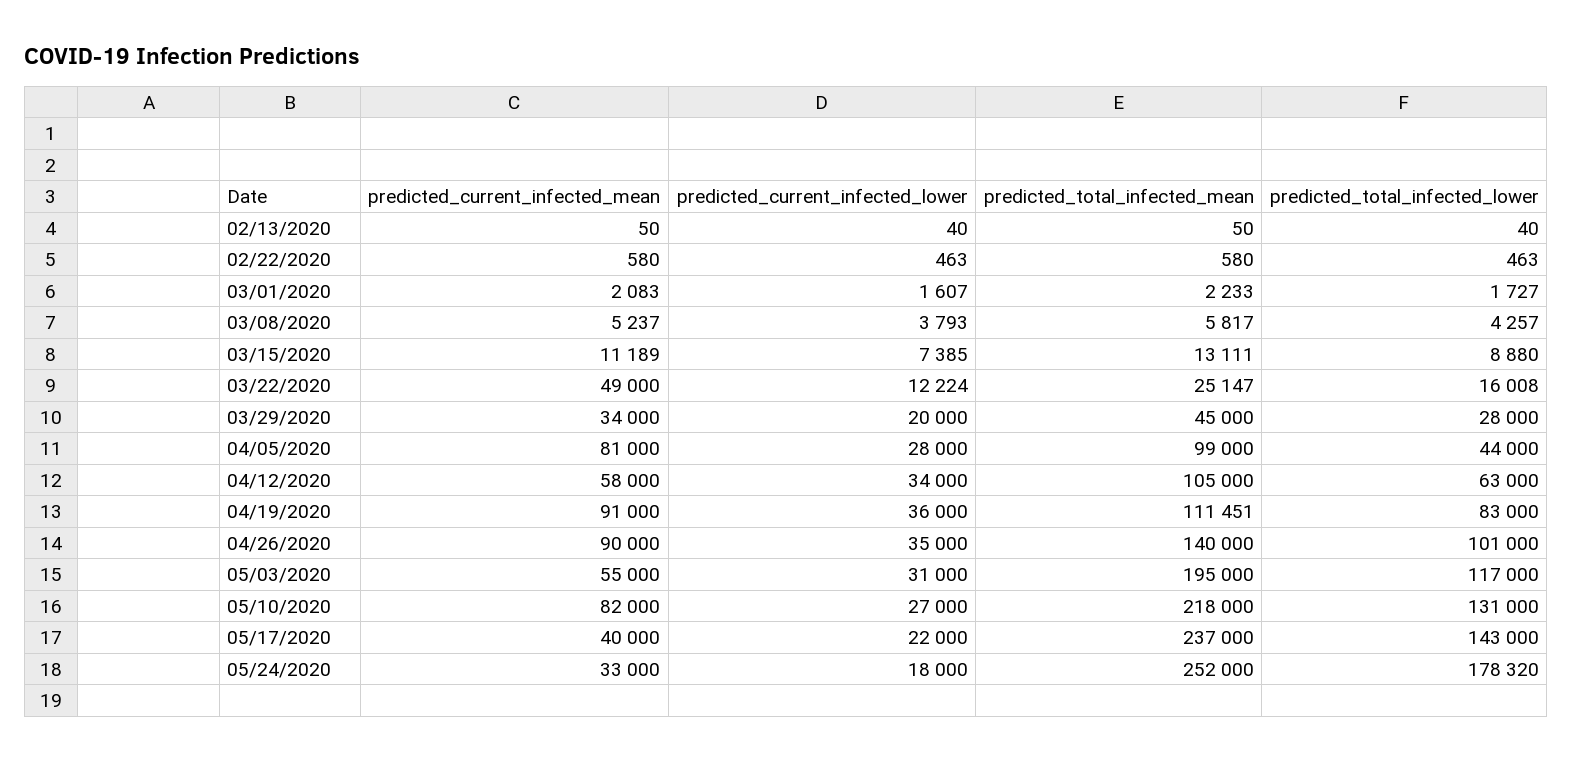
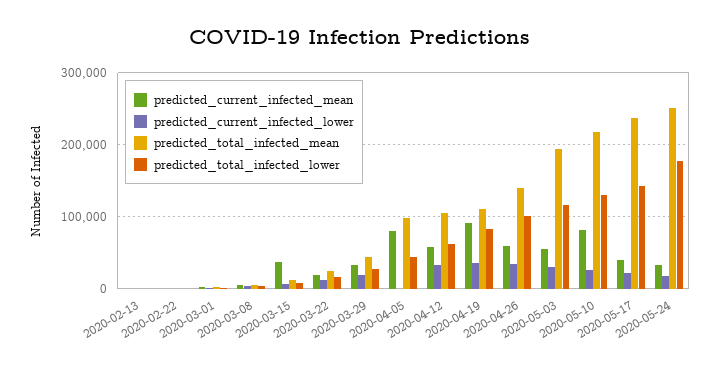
predicted_current_infected_mean, 03/15/2020: 11189 -> 40000
predicted_current_infected_mean, 03/22/2020: 49000 -> 20000
predicted_current_infected_lower, 04/05/2020: 28000 -> 0
predicted_current_infected_mean, 04/26/2020: 90000 -> 60000

